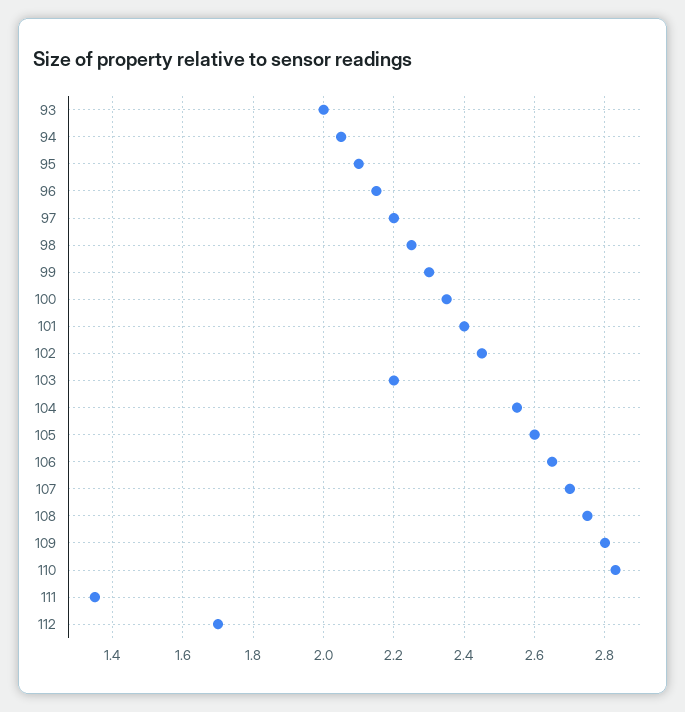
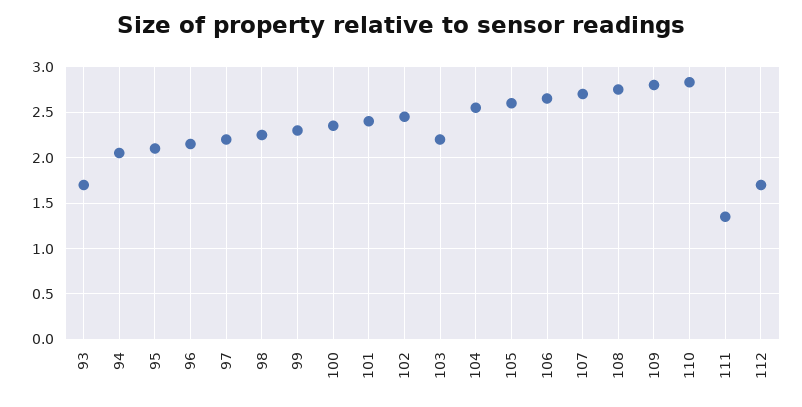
93: 2 -> 1.7

